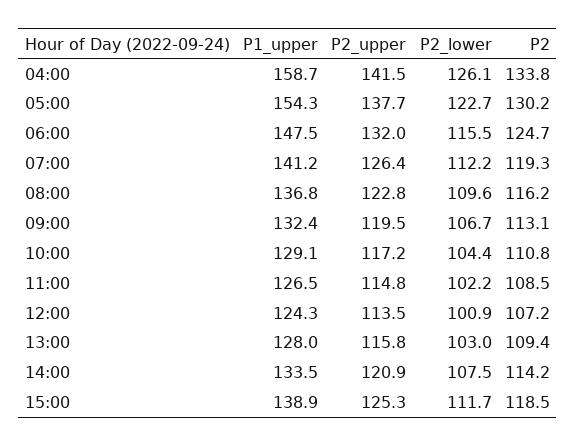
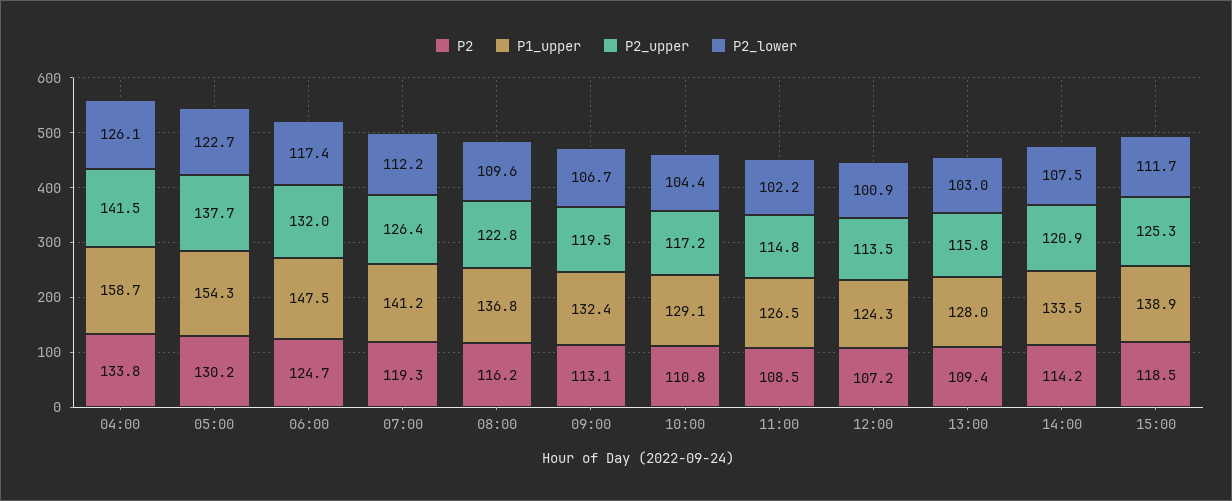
P2_lower, 06:00: 115.5 -> 117.4

